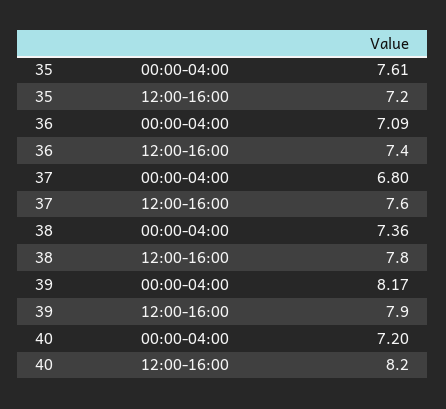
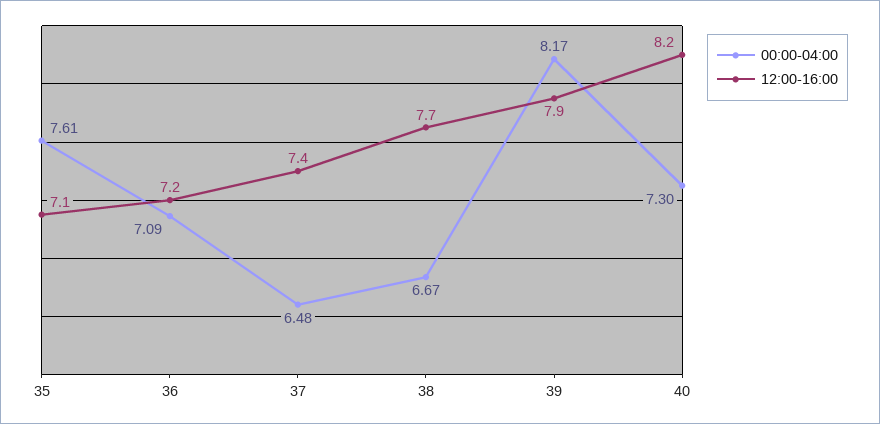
12:00-16:00, 35: 7.2 -> 7.1
12:00-16:00, 36: 7.4 -> 7.2
00:00-04:00, 37: 6.8 -> 6.48
12:00-16:00, 37: 7.6 -> 7.4
00:00-04:00, 38: 7.36 -> 6.67
12:00-16:00, 38: 7.8 -> 7.7
00:00-04:00, 40: 7.2 -> 7.3

